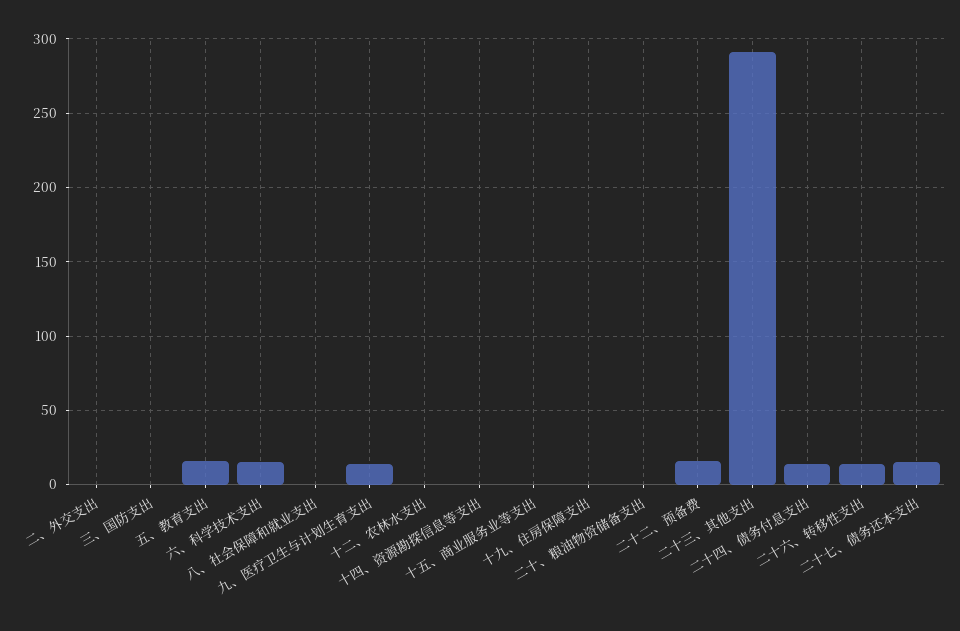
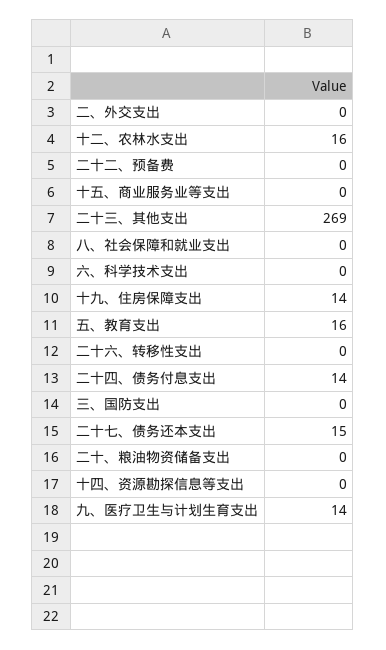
六、科学技术支出: 15 -> 0
十二、农林水支出: 0 -> 16
十九、住房保障支出: 0 -> 14
二十二、预备费: 15 -> 0
二十三、其他支出: 290 -> 269
二十六、转移性支出: 15 -> 0

